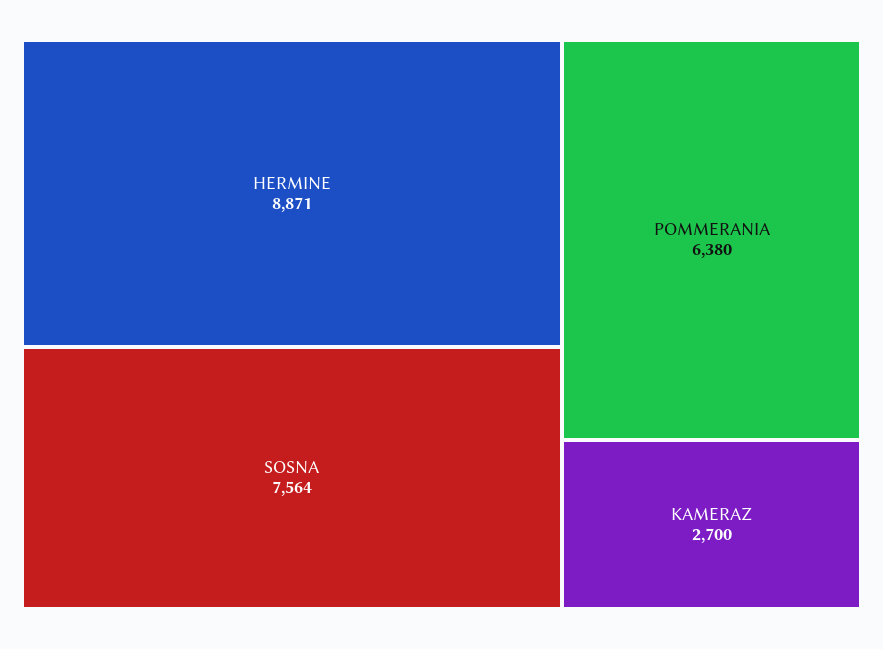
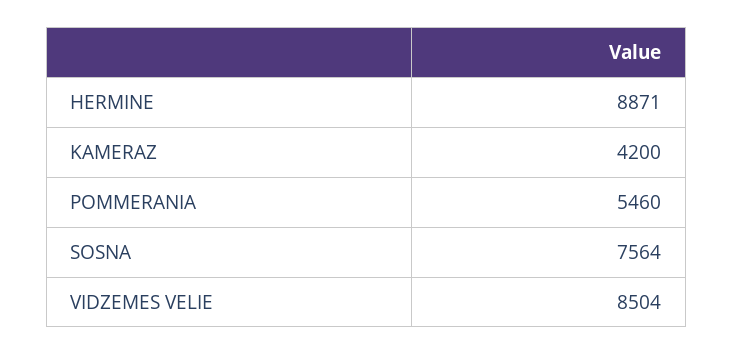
POMMERANIA: 6380 -> 5460
KAMERAZ: 2700 -> 4200
VIDZEMES VELIE: none -> 8504

